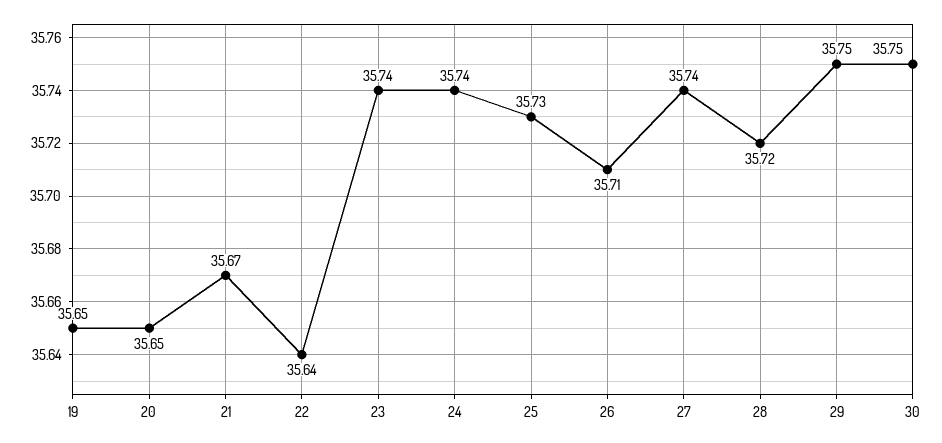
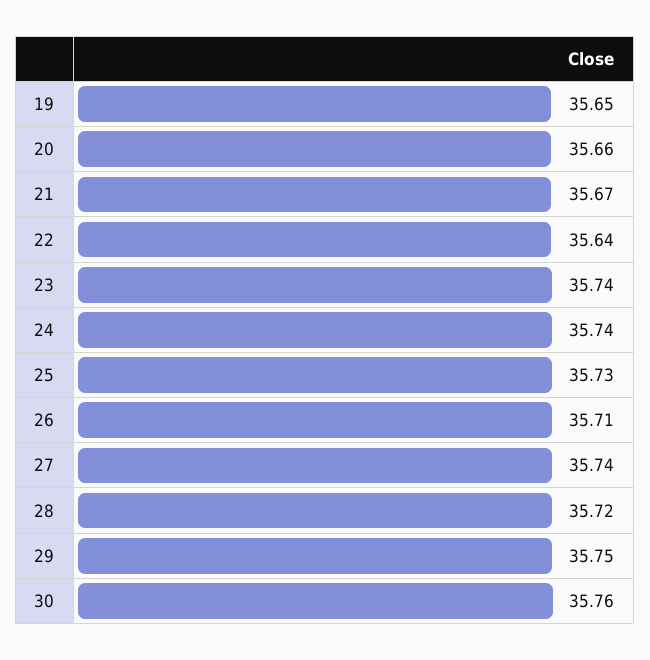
20: 35.65 -> 35.66
30: 35.75 -> 35.76

